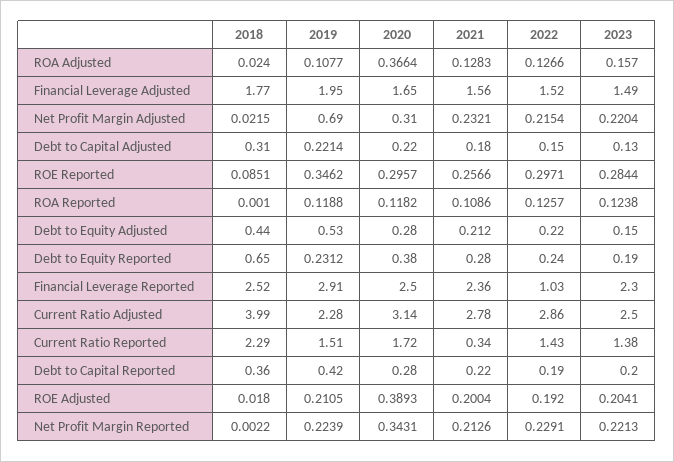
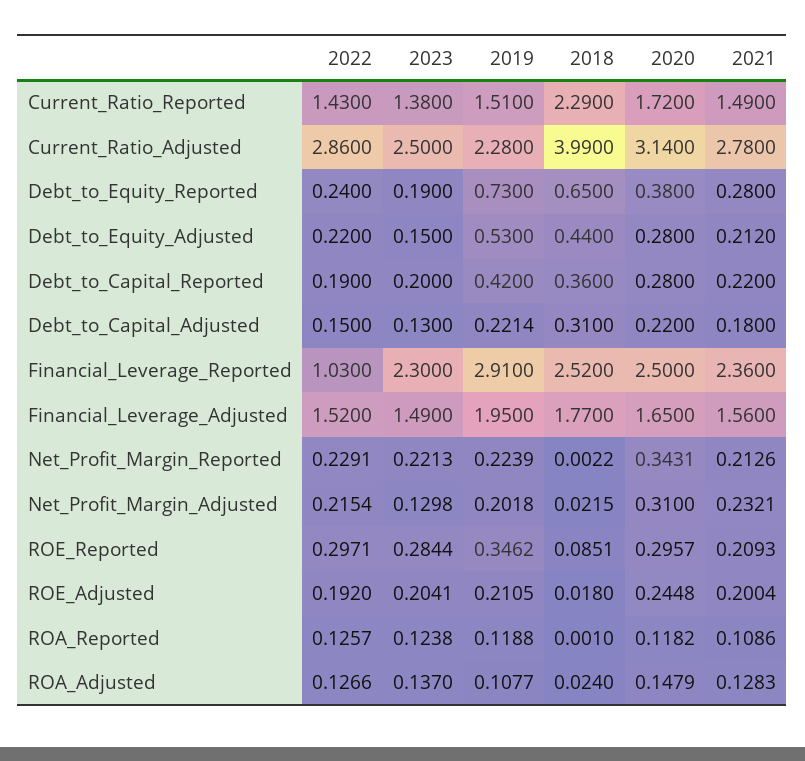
2020, ROA Adjusted: 0.3664 -> 0.1479
2023, ROA Adjusted: 0.157 -> 0.137
2019, Net Profit Margin Adjusted: 0.69 -> 0.2018
2023, Net Profit Margin Adjusted: 0.2204 -> 0.1298
2021, ROE Reported: 0.2566 -> 0.2093
2019, Debt to Equity Reported: 0.2312 -> 0.73
2021, Current Ratio Reported: 0.34 -> 1.49
2020, ROE Adjusted: 0.3893 -> 0.2448

